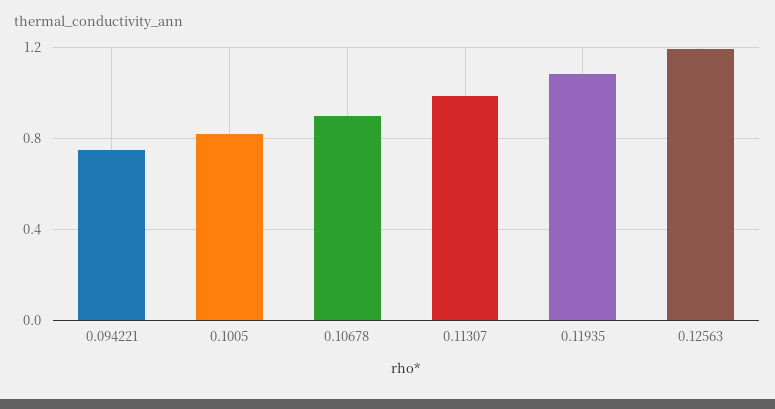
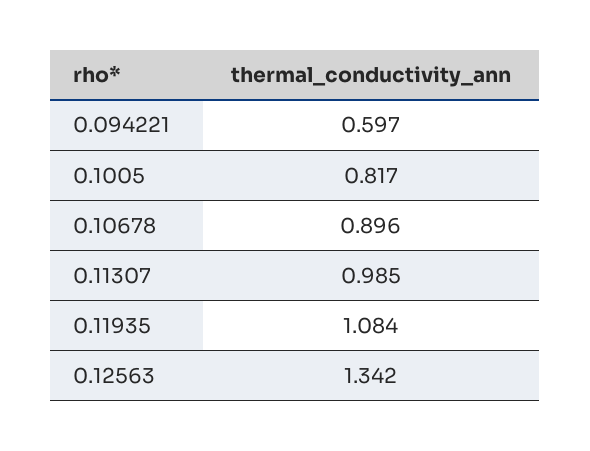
0.094221: 0.75 -> 0.597
0.12563: 1.2 -> 1.342

